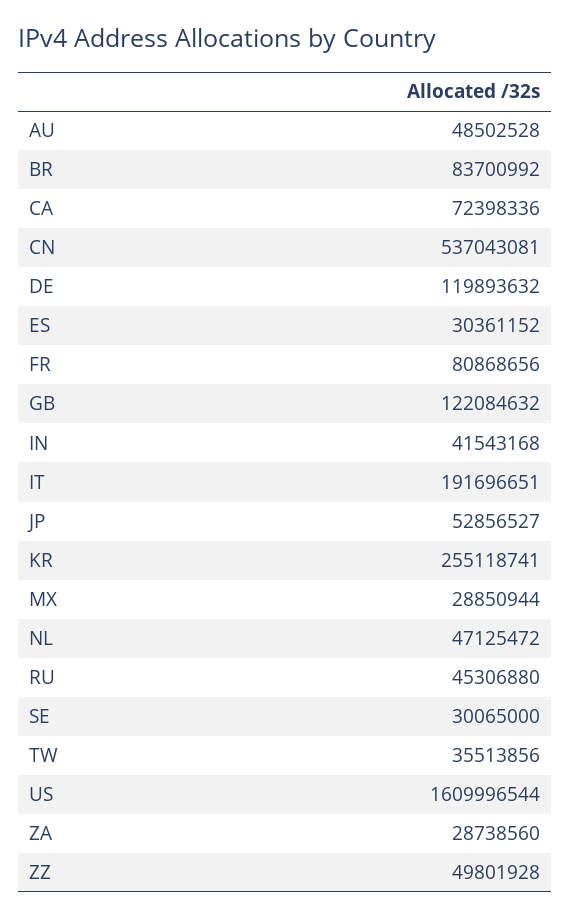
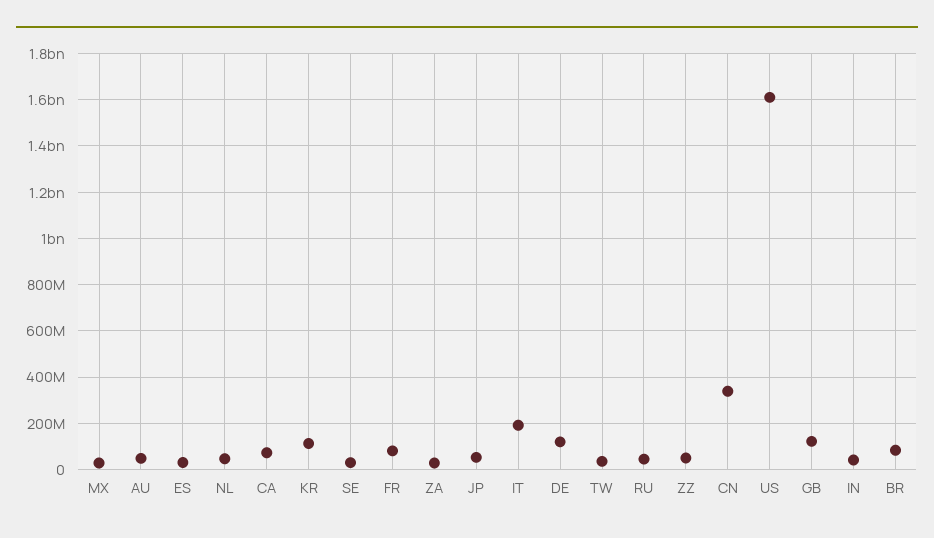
CN: 537043081 -> 350000000
KR: 255118741 -> 100000000

